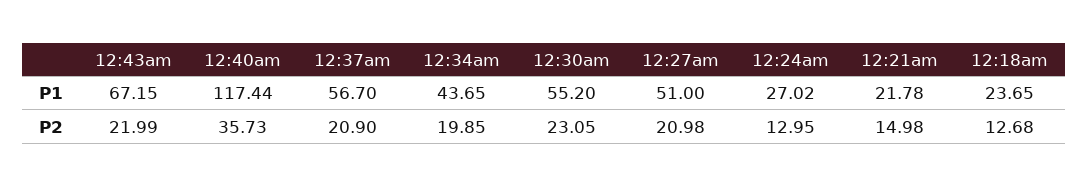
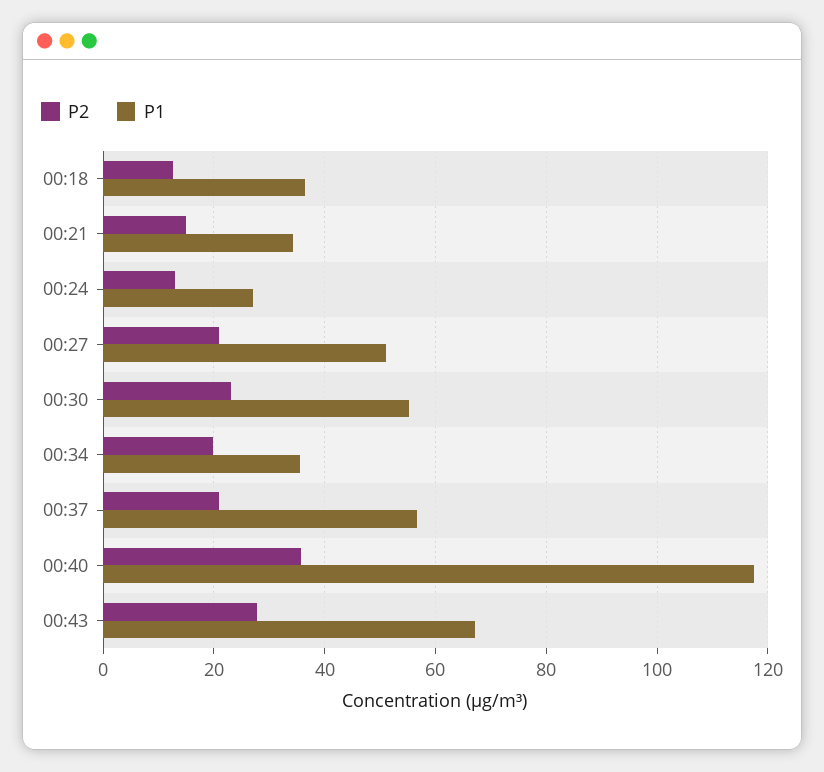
P1, 12:34am: 43.65 -> 36
P1, 12:21am: 21.78 -> 34
P1, 12:18am: 23.65 -> 36
P2, 12:43am: 21.99 -> 28

